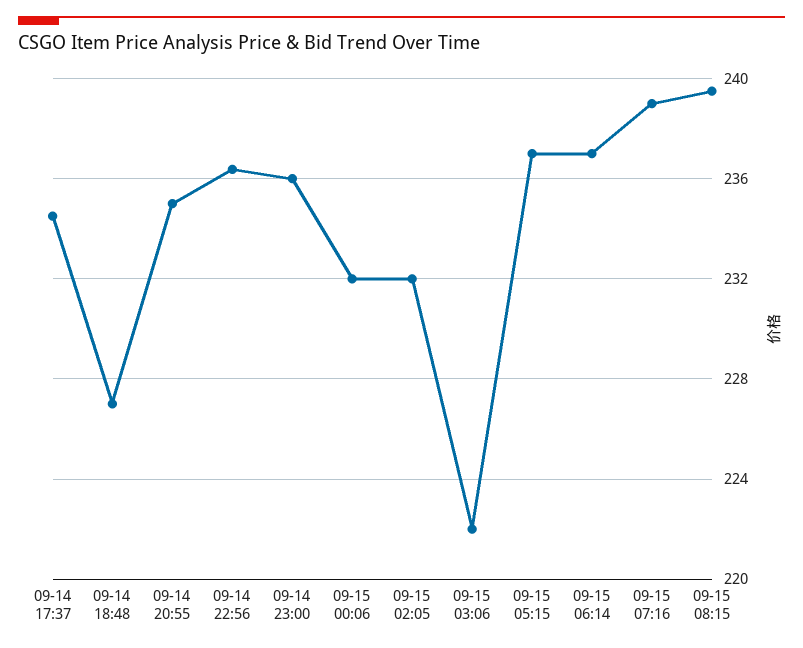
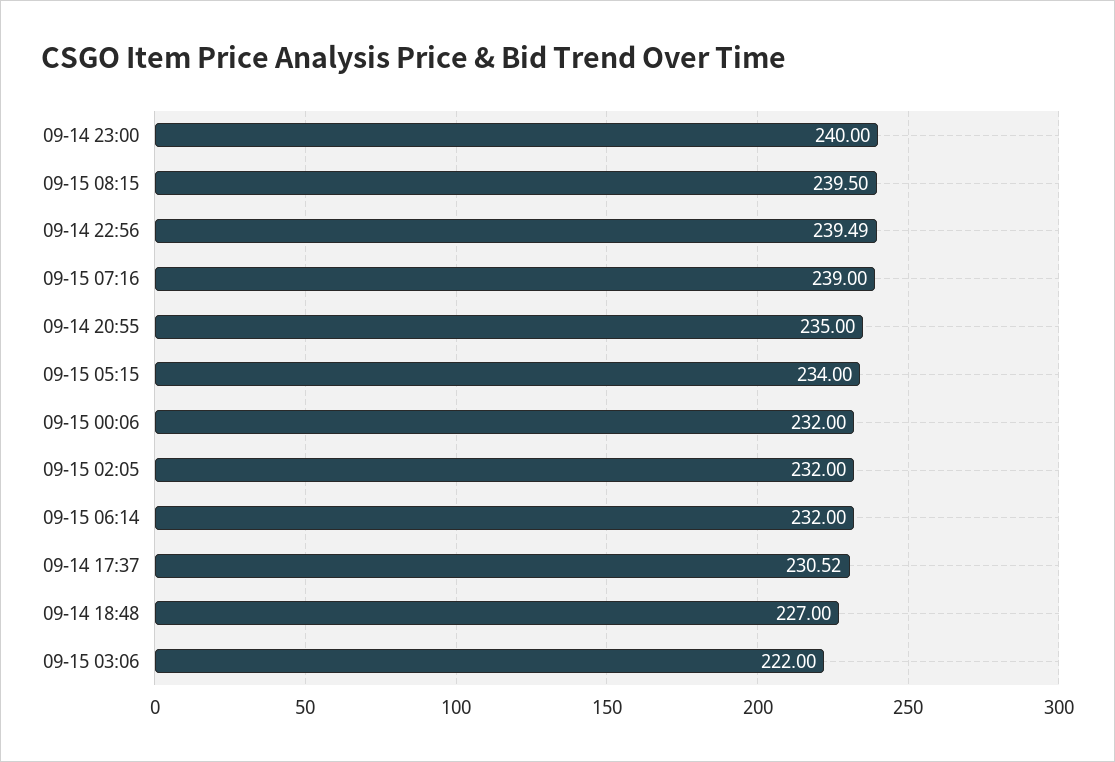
09-14 17:37: 234.5 -> 230.52
09-14 22:56: 236.5 -> 239.49
09-14 23:00: 236 -> 240
09-15 05:15: 237 -> 234
09-15 06:14: 237 -> 232

